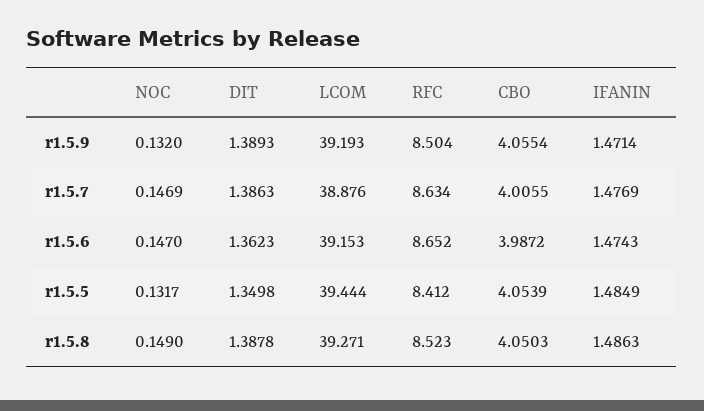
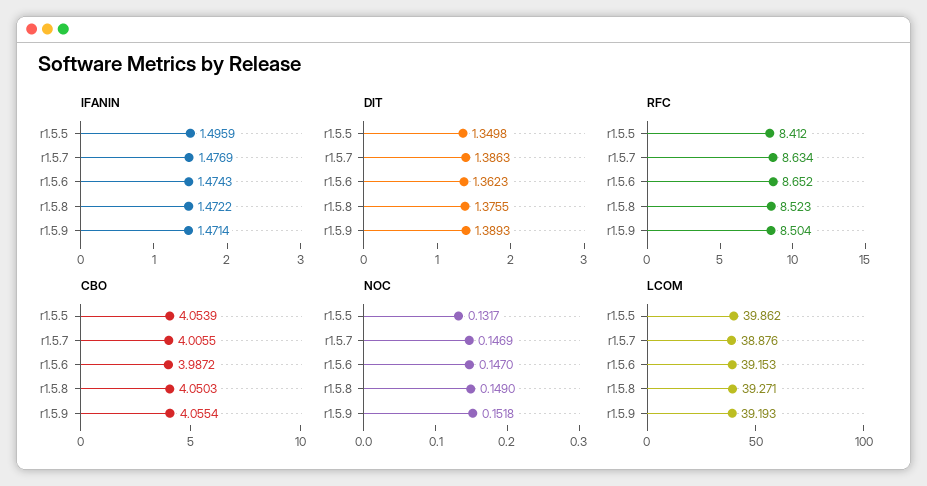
NOC, r1.5.9: 0.132 -> 0.1518
LCOM, r1.5.5: 39.444 -> 39.862
IFANIN, r1.5.5: 1.4849 -> 1.4959
DIT, r1.5.8: 1.3878 -> 1.3755
IFANIN, r1.5.8: 1.4863 -> 1.4722

